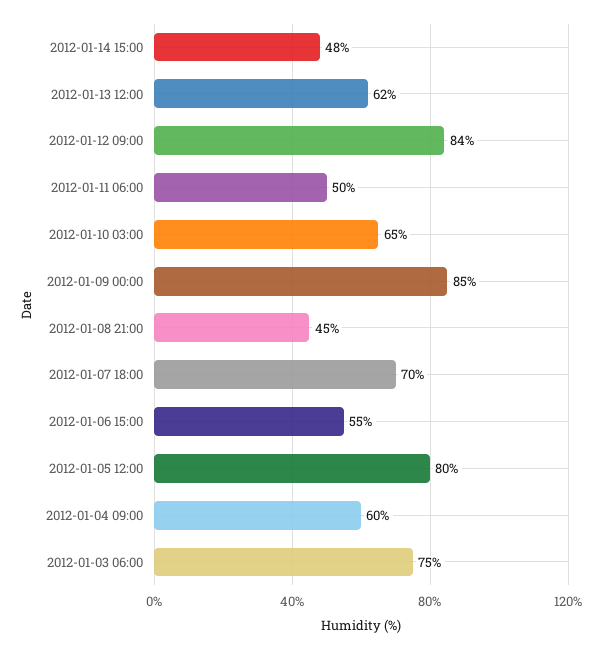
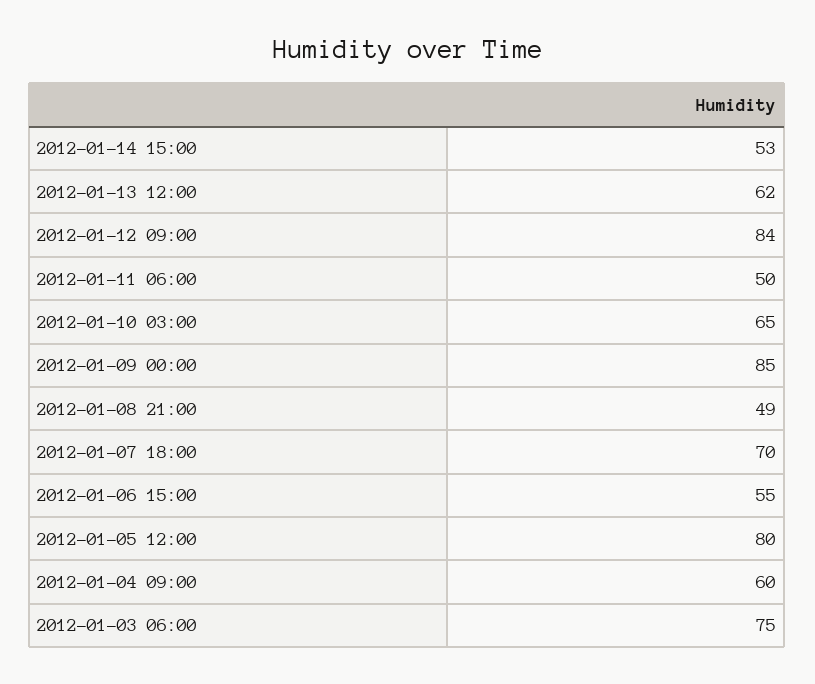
2012-01-14 15:00: 48 -> 53
2012-01-08 21:00: 45 -> 49

